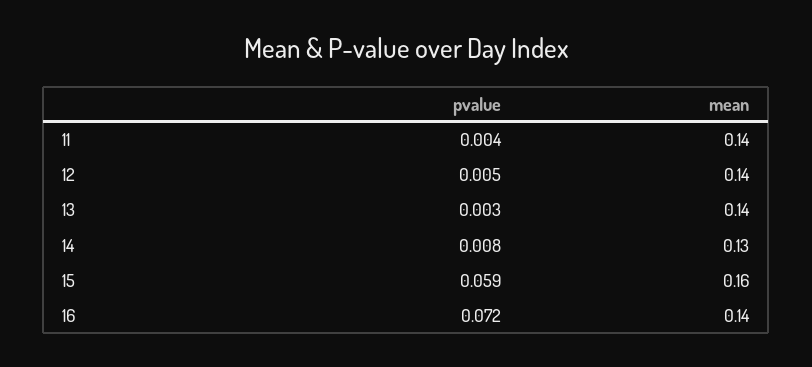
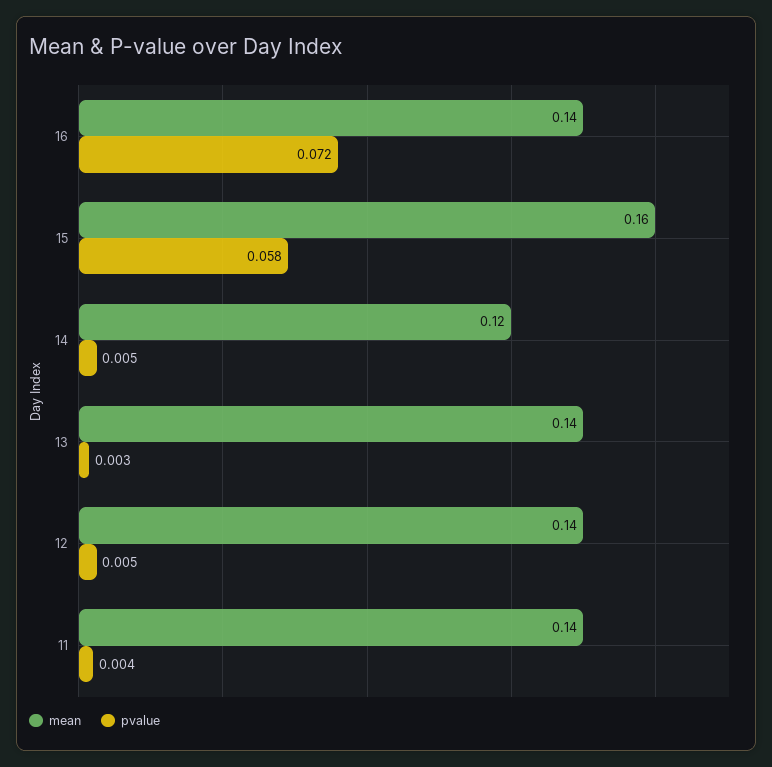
pvalue, 14: 0.008 -> 0.005
mean, 14: 0.13 -> 0.12
pvalue, 15: 0.059 -> 0.058

